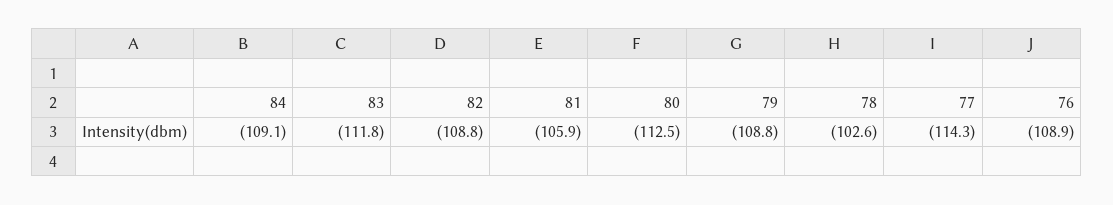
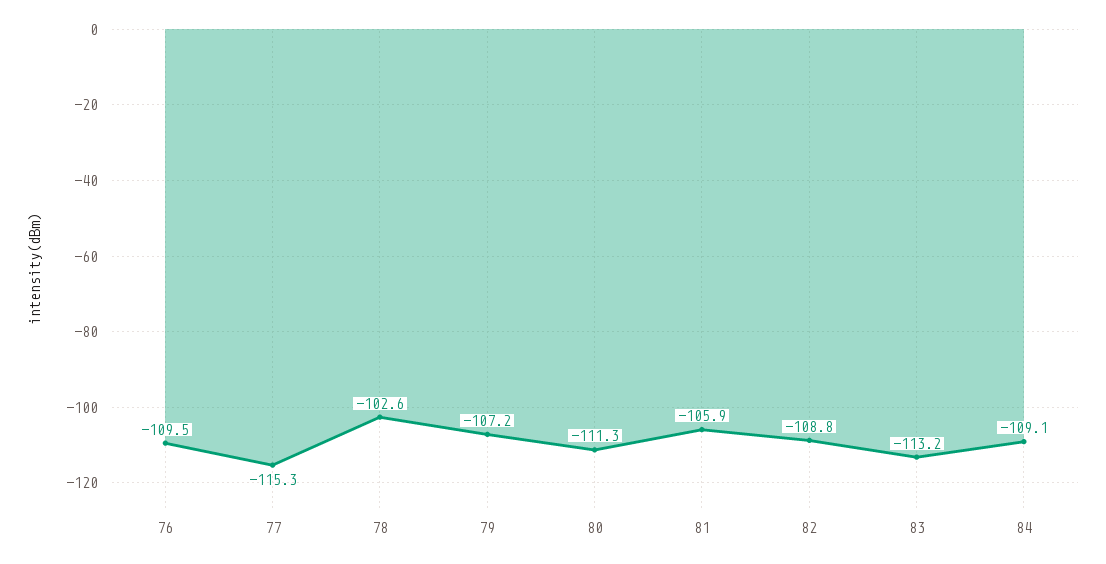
83: -111.8 -> -113.2
80: -112.5 -> -111.3
79: -108.8 -> -107.2
77: -114.3 -> -115.3
76: -108.9 -> -109.5

